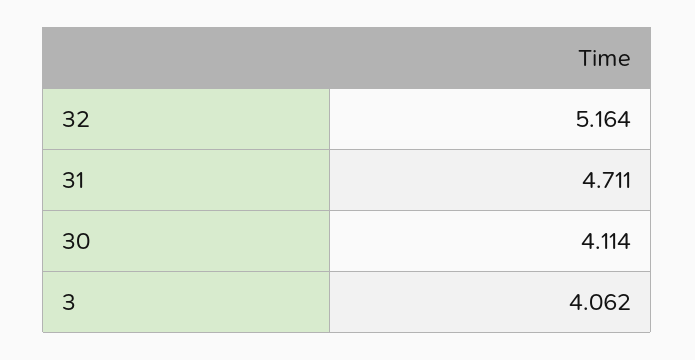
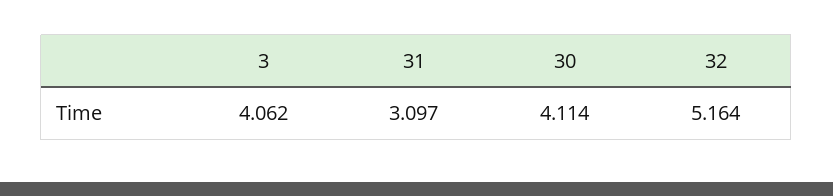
31: 4.711 -> 3.097

